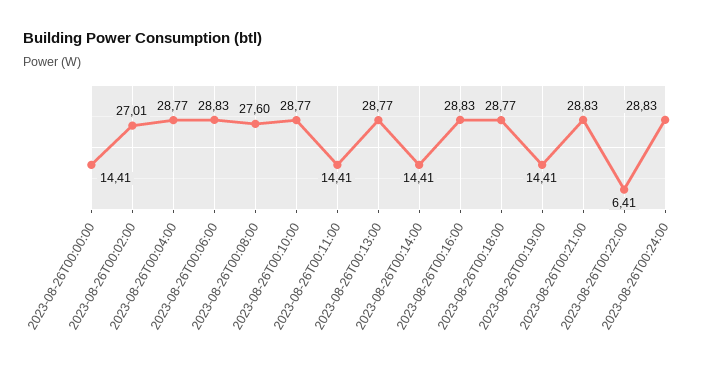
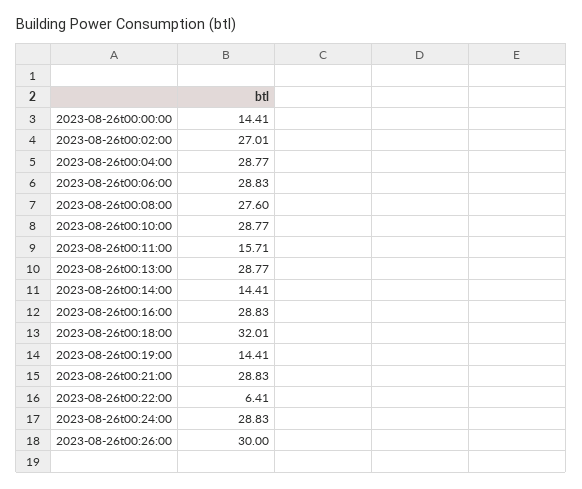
2023-08-26T00:11:00: 14.41 -> 15.71
2023-08-26T00:18:00: 28.77 -> 32.01
2023-08-26t00:26:00: none -> 30

